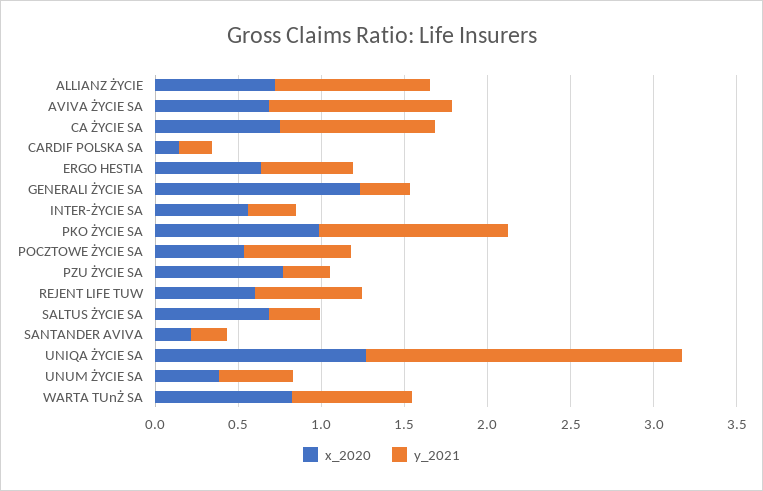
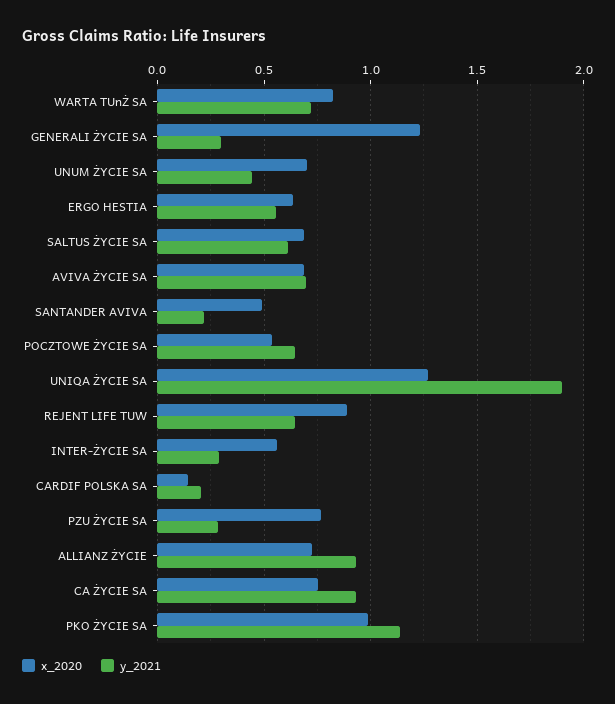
y_2021, AVIVA ŻYCIE SA: 1.1 -> 0.7
x_2020, REJENT LIFE TUW: 0.6 -> 0.9
y_2021, SALTUS ŻYCIE SA: 0.3 -> 0.6
x_2020, SANTANDER AVIVA: 0.2 -> 0.5
x_2020, UNUM ŻYCIE SA: 0.4 -> 0.7

